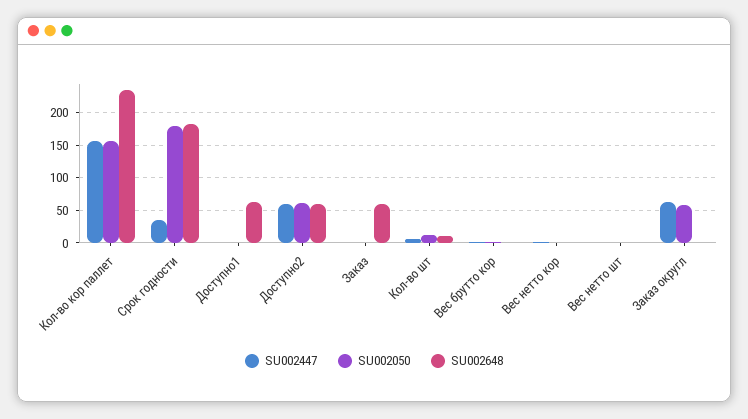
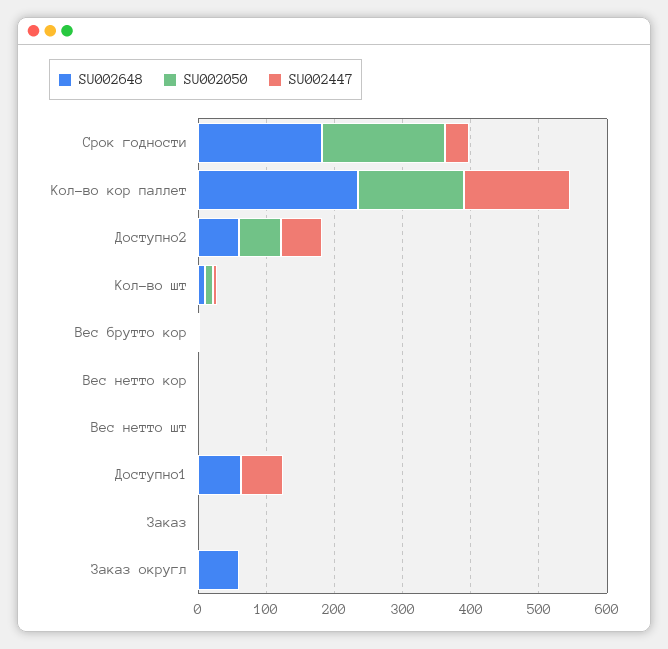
SU002447, Доступно1: 0 -> 60
SU002648, Заказ: 60 -> 0
SU002447, Заказ округл: 60 -> 0
SU002050, Заказ округл: 60 -> 0
SU002648, Заказ округл: 0 -> 60

